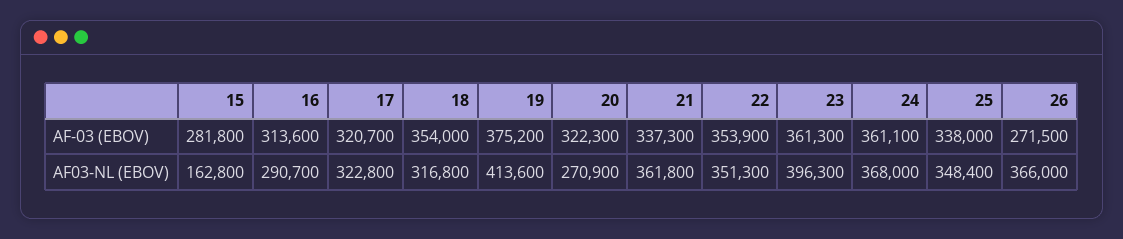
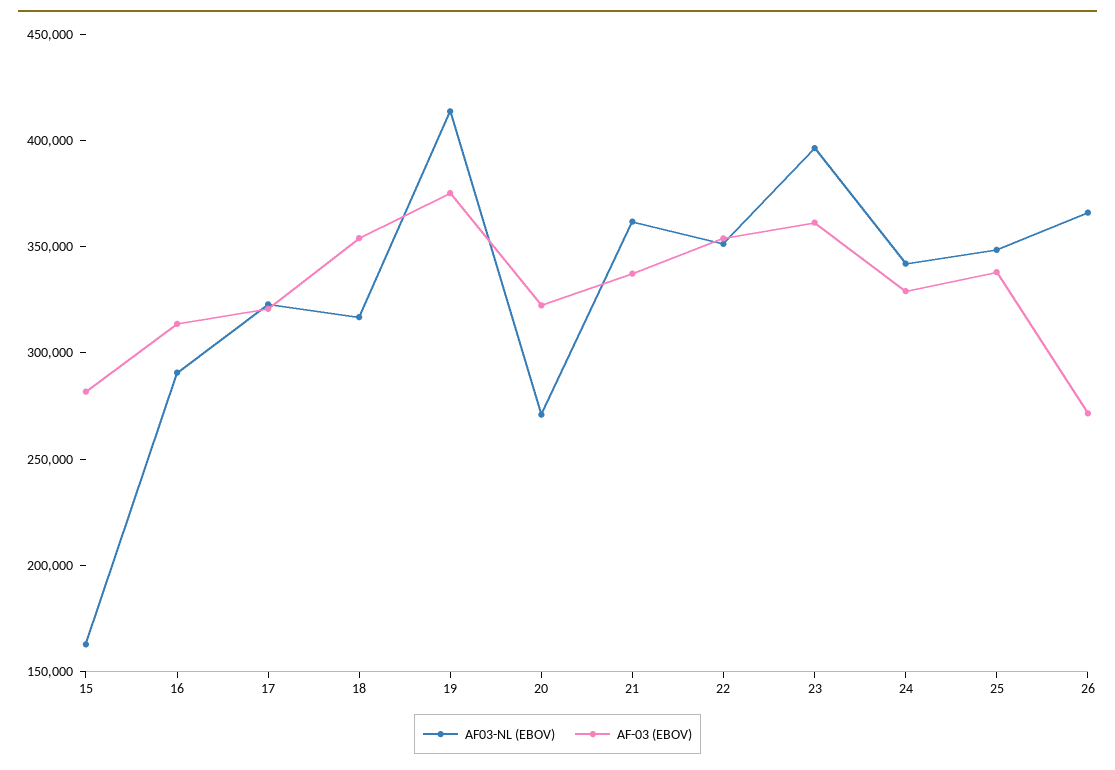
AF-03 (EBOV), 24: 361100 -> 330000
AF03-NL (EBOV), 24: 368000 -> 340000

